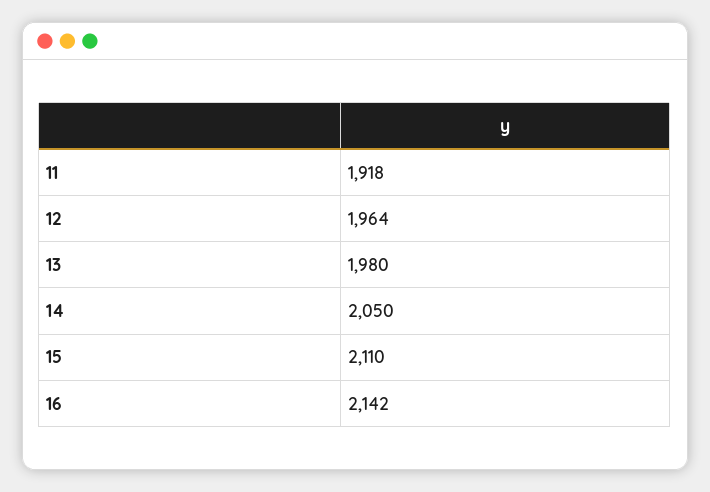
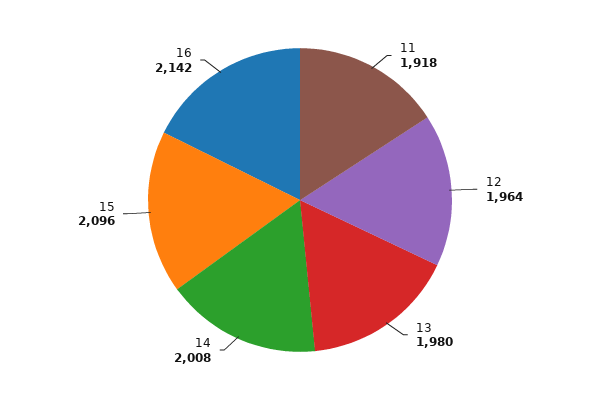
14: 2050 -> 2008
15: 2110 -> 2096

